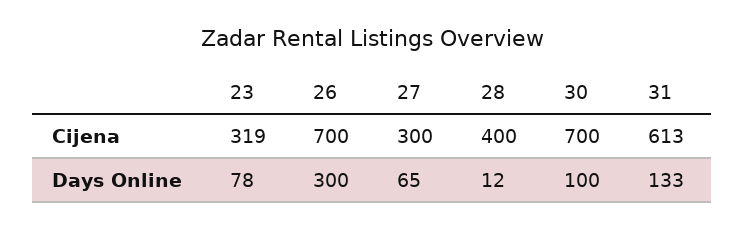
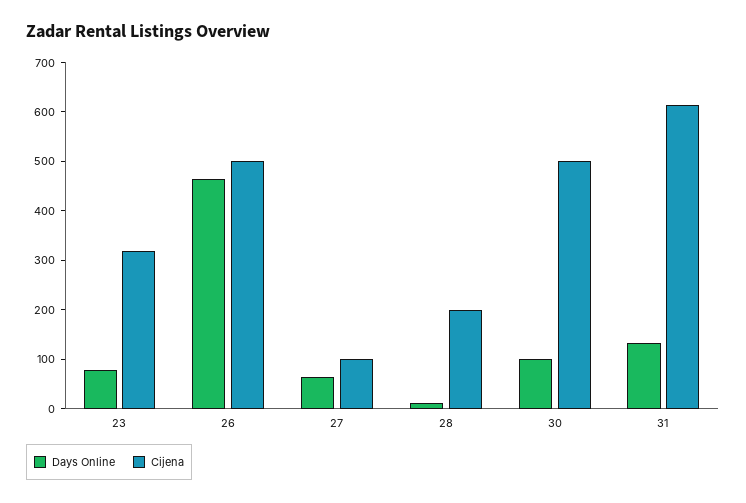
Cijena, 26: 700 -> 500
Cijena, 27: 300 -> 100
Cijena, 28: 400 -> 200
Cijena, 30: 700 -> 500
Days Online, 26: 300 -> 460

